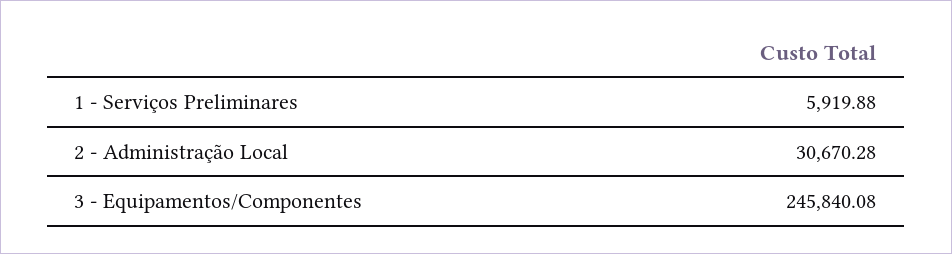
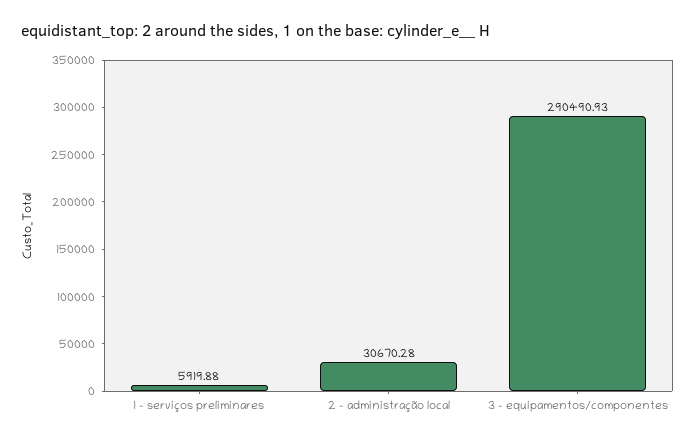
3 - Equipamentos/Componentes: 245840.08 -> 290490.93

